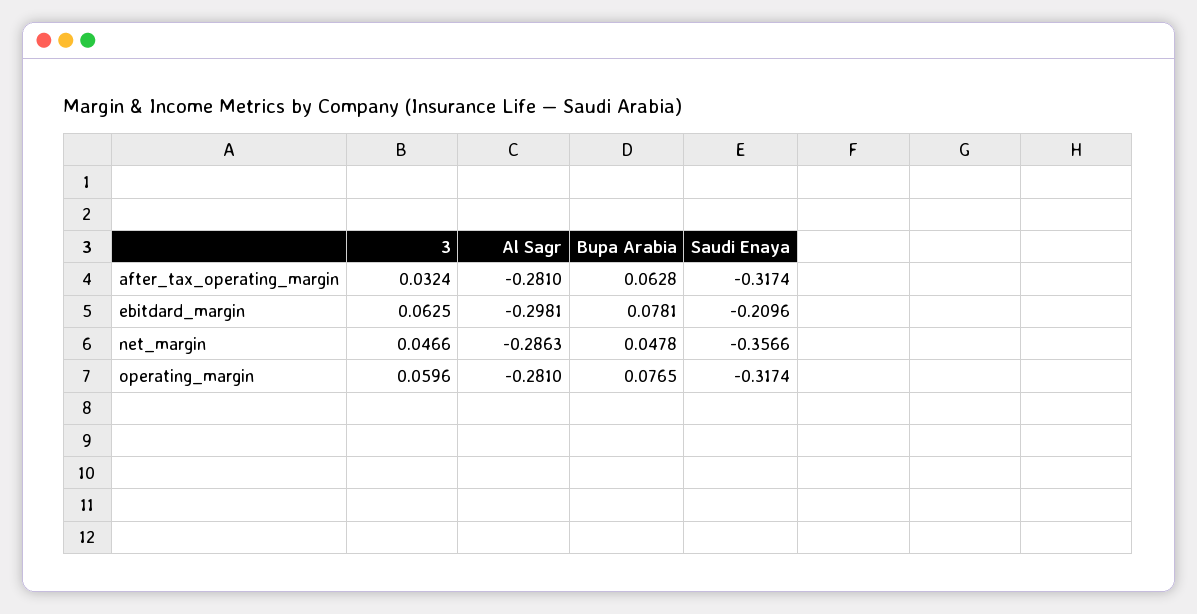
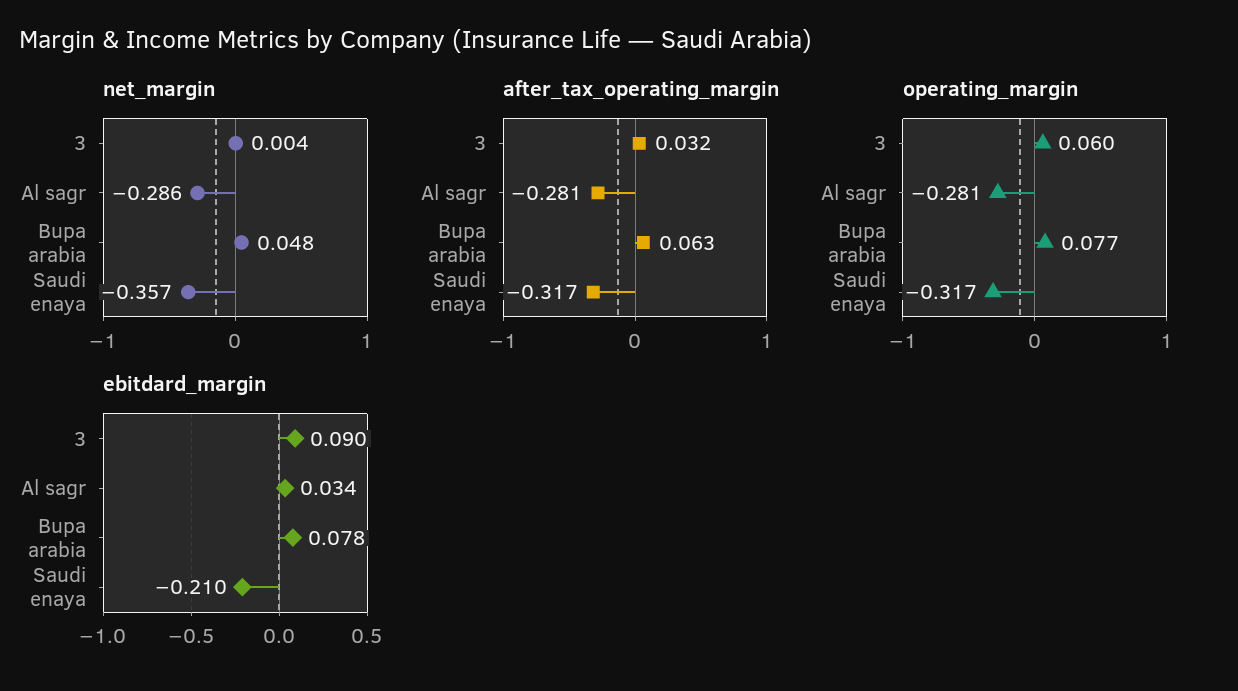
ebitdard_margin, 3: 0.0625 -> 0.09
ebitdard_margin, Al Sagr: -0.2981 -> 0.034
net_margin, 3: 0.0466 -> 0.004

